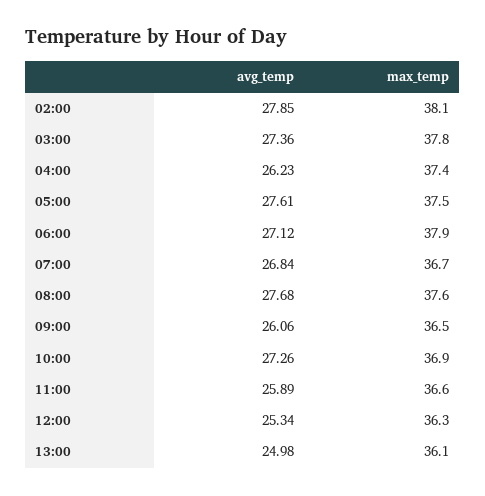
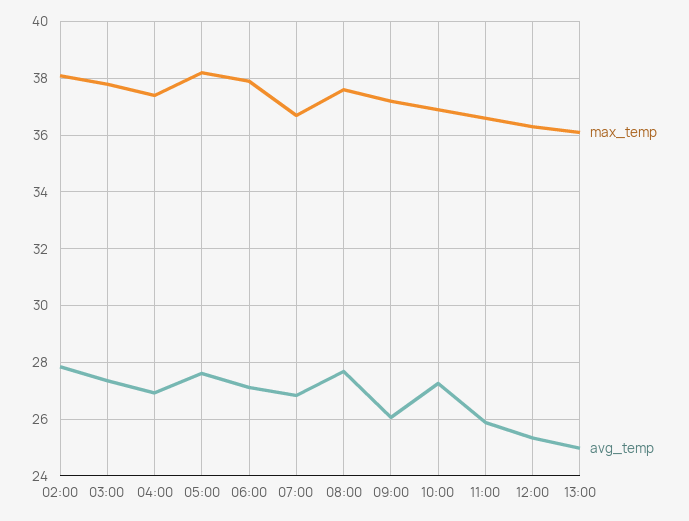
avg_temp, 04:00: 26.23 -> 27
max_temp, 05:00: 37.5 -> 38.25
max_temp, 09:00: 36.5 -> 37.25

